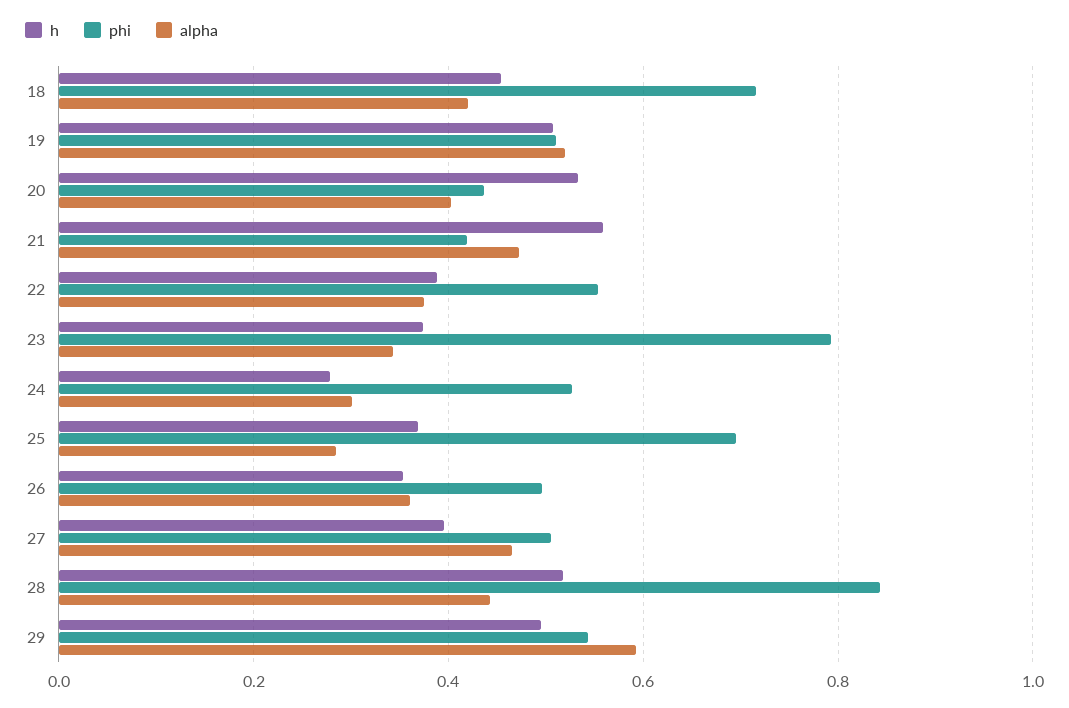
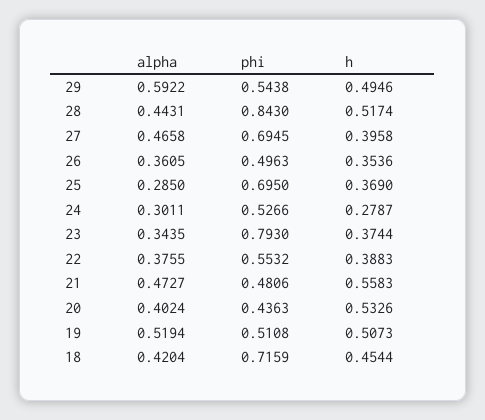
phi, 21: 0.42 -> 0.4806
phi, 27: 0.5 -> 0.6945

